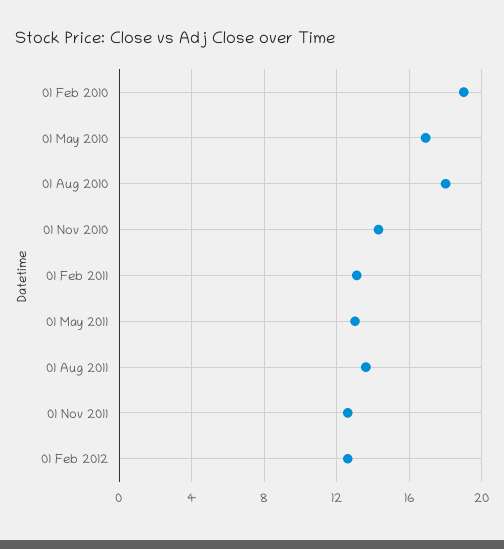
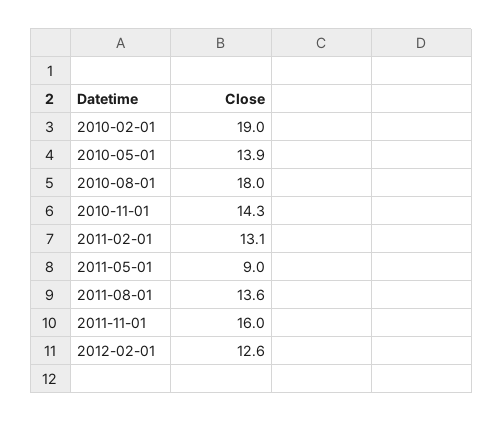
01 May 2010: 17 -> 13.9
01 May 2011: 13 -> 9
01 Nov 2011: 12.5 -> 16

